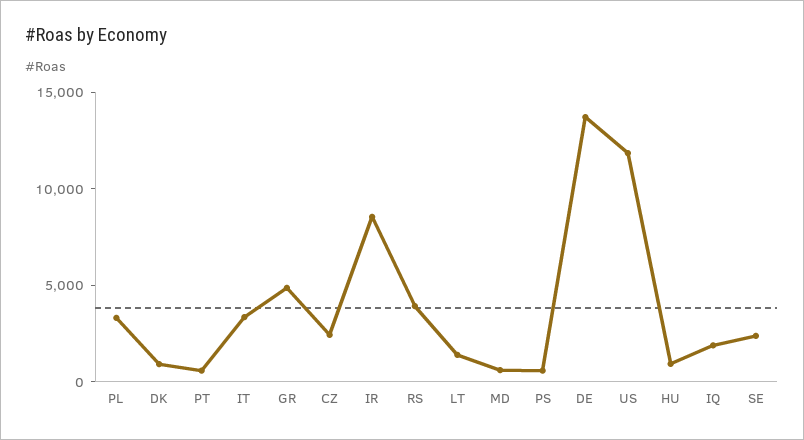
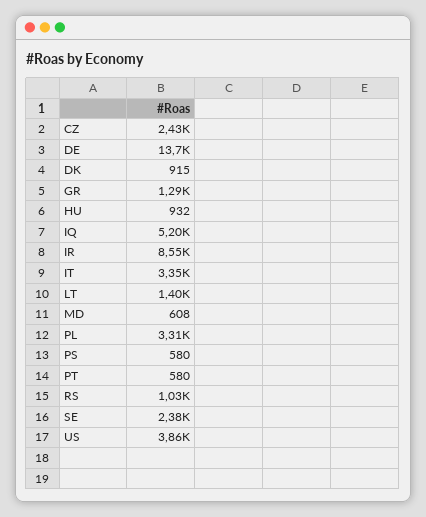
GR: 5000 -> 1290
RS: 4000 -> 1030
US: 12000 -> 3860
IQ: 2000 -> 5200

